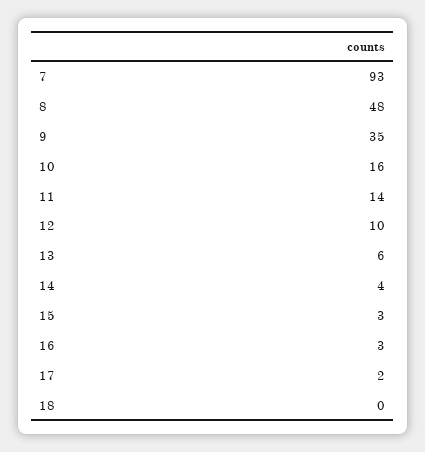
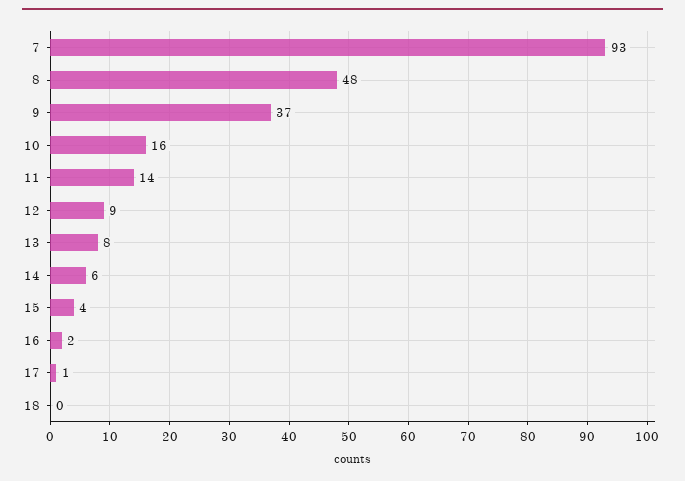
9: 35 -> 37
12: 10 -> 9
13: 6 -> 8
14: 4 -> 6
15: 3 -> 4
16: 3 -> 2
17: 2 -> 1

